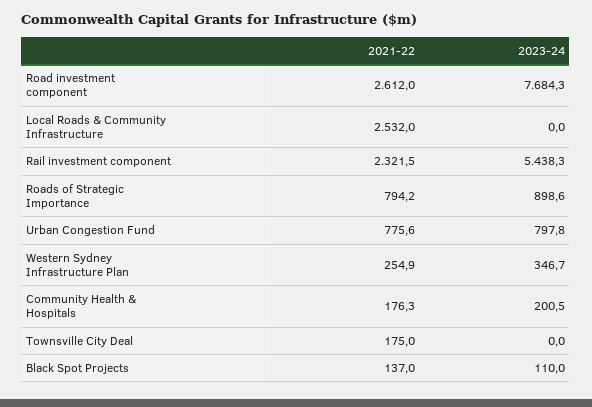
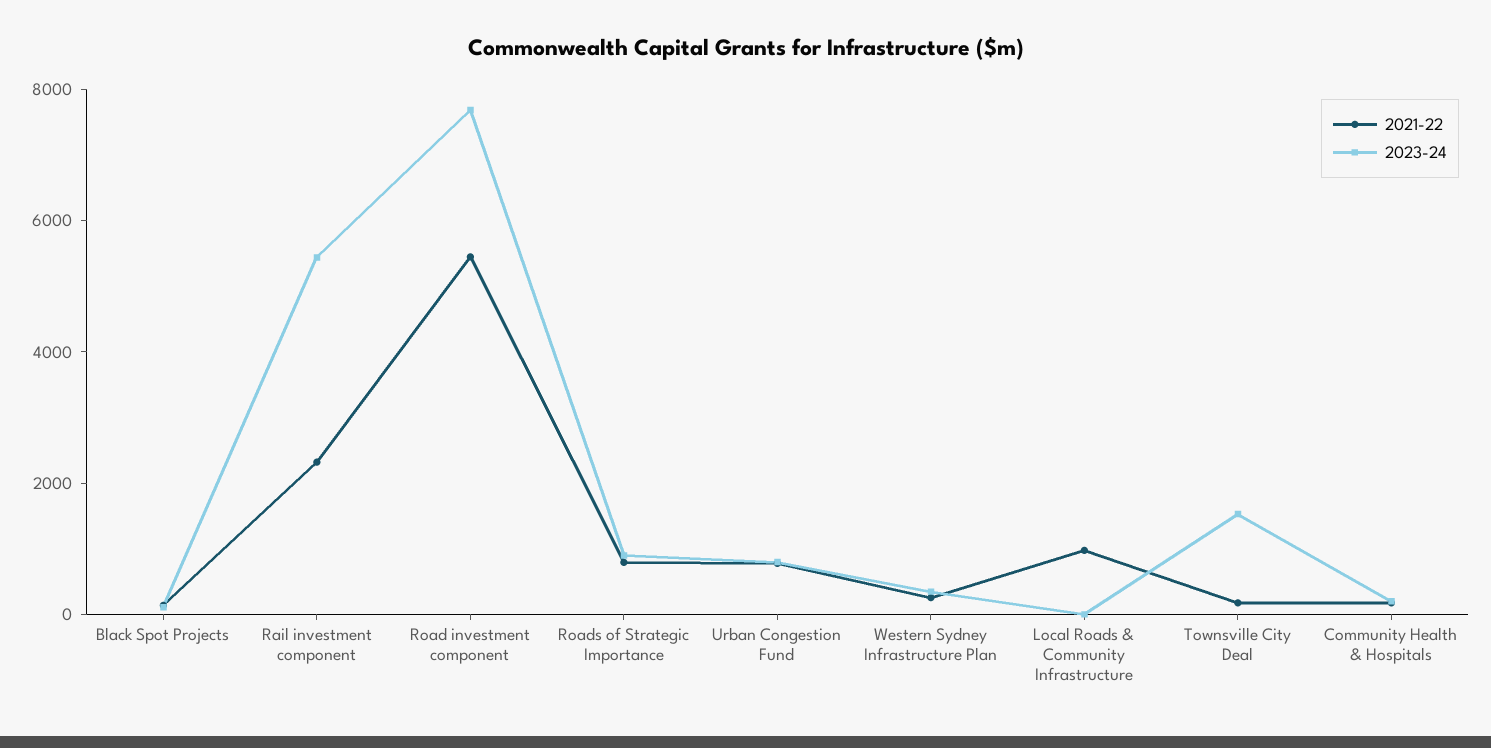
2021-22, Road investment component: 2612 -> 5500
2021-22, Local Roads & Community Infrastructure: 2532 -> 1000
2023-24, Townsville City Deal: 0 -> 1500

